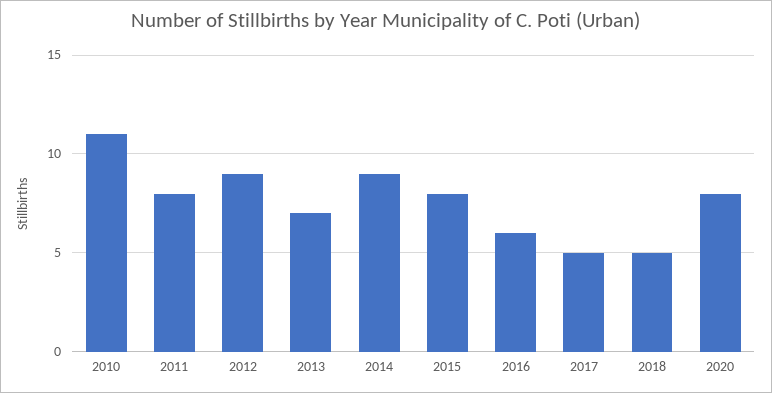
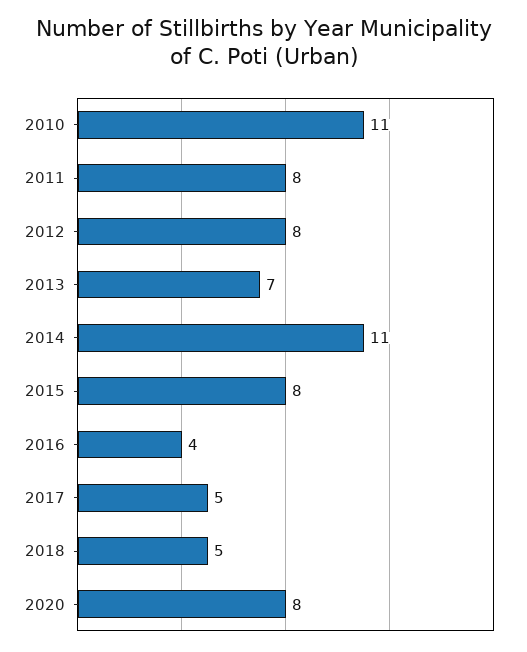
2012: 9 -> 8
2014: 9 -> 11
2016: 6 -> 4

